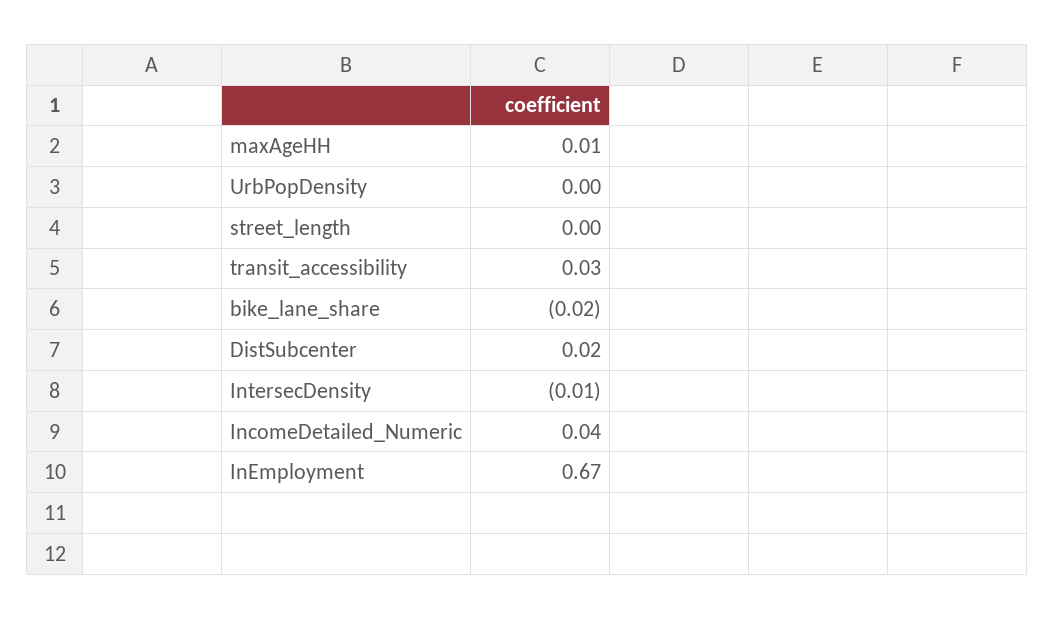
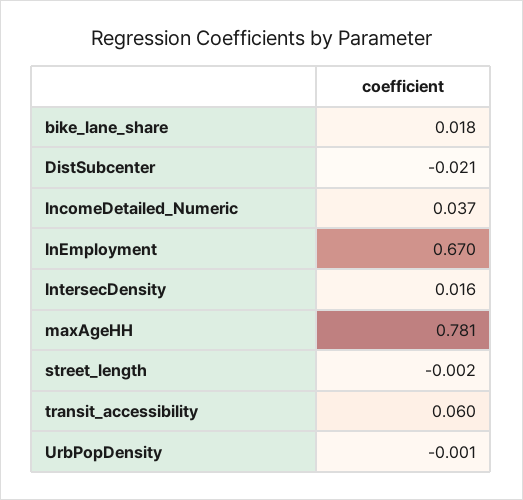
maxAgeHH: 0.01 -> 0.781
transit_accessibility: 0.03 -> 0.06
bike_lane_share: -0.02 -> 0.018
DistSubcenter: 0.02 -> -0.021
IntersecDensity: -0.01 -> 0.016

